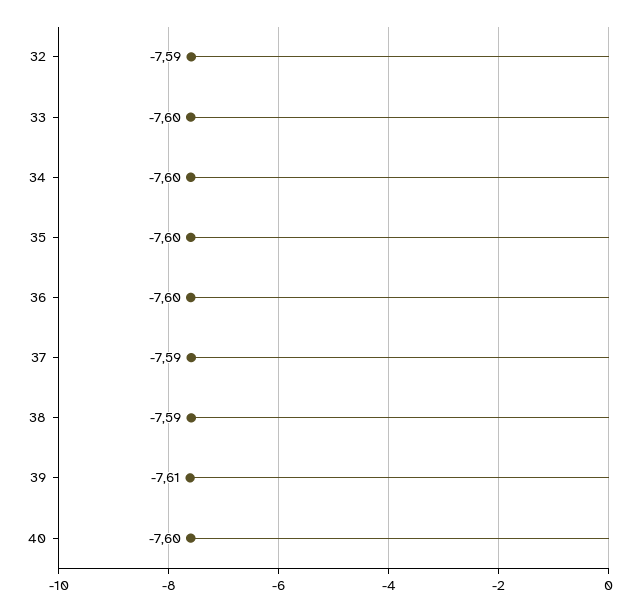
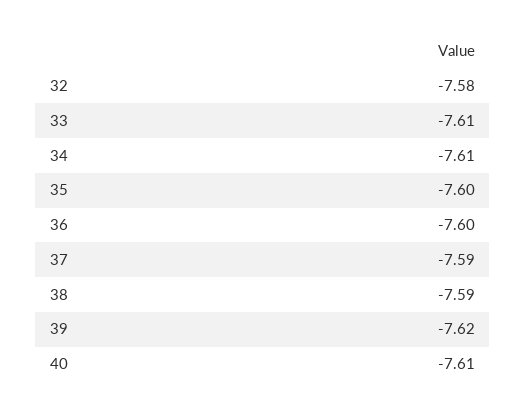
32: -7.59 -> -7.58
33: -7.6 -> -7.61
34: -7.6 -> -7.61
39: -7.61 -> -7.62
40: -7.6 -> -7.61

